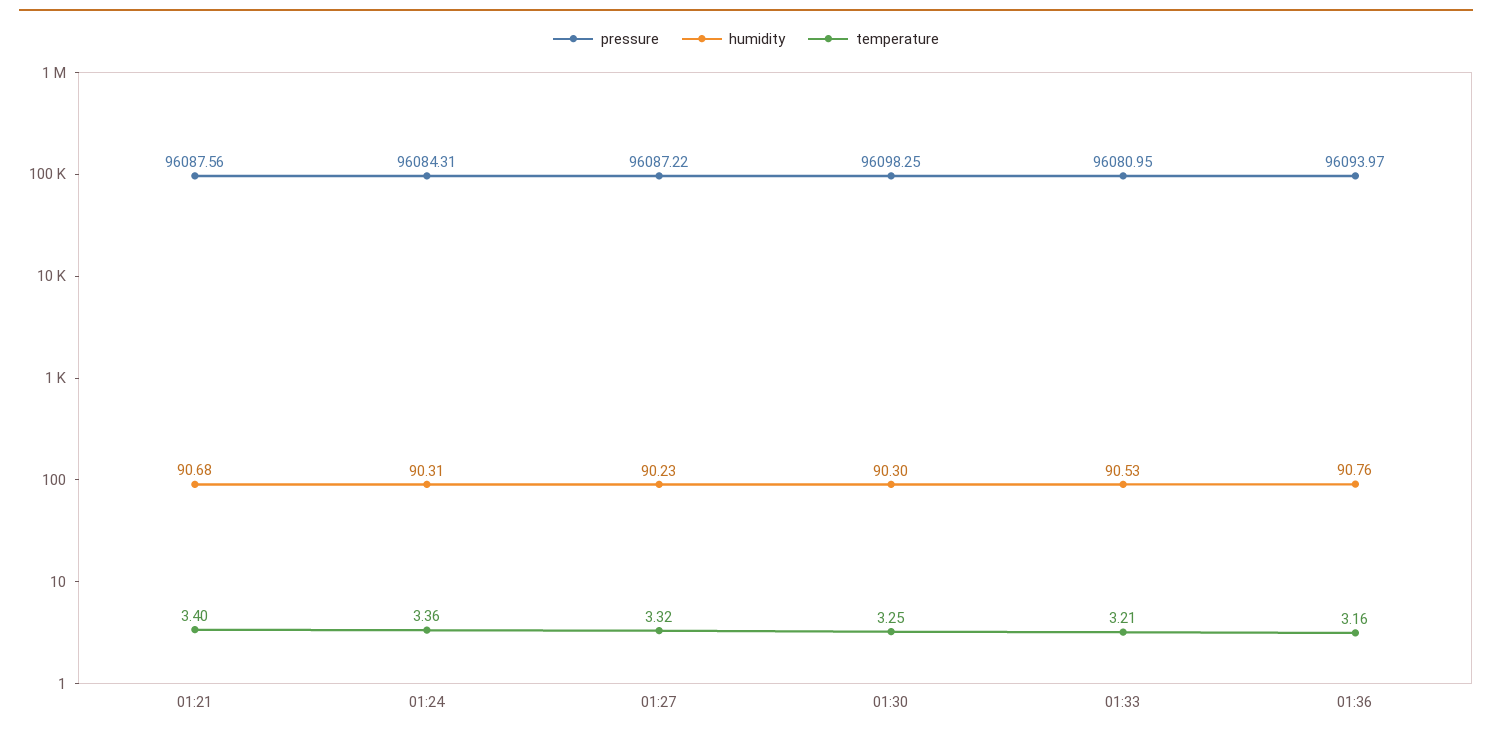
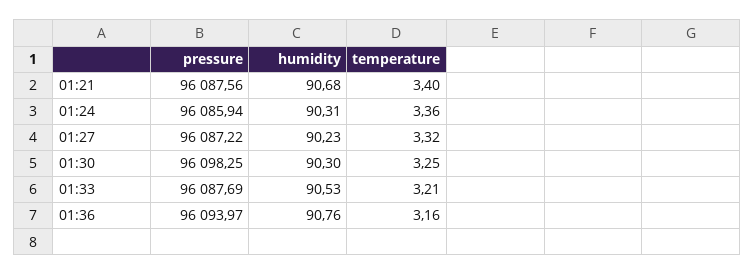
pressure, 01:24: 96084.31 -> 96085.94
pressure, 01:33: 96080.95 -> 96087.69

